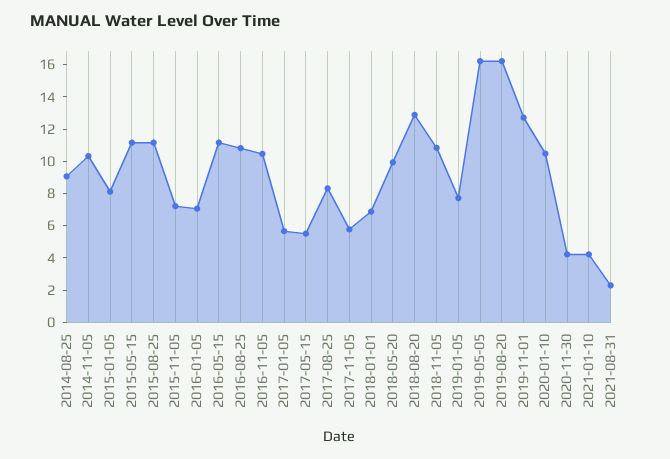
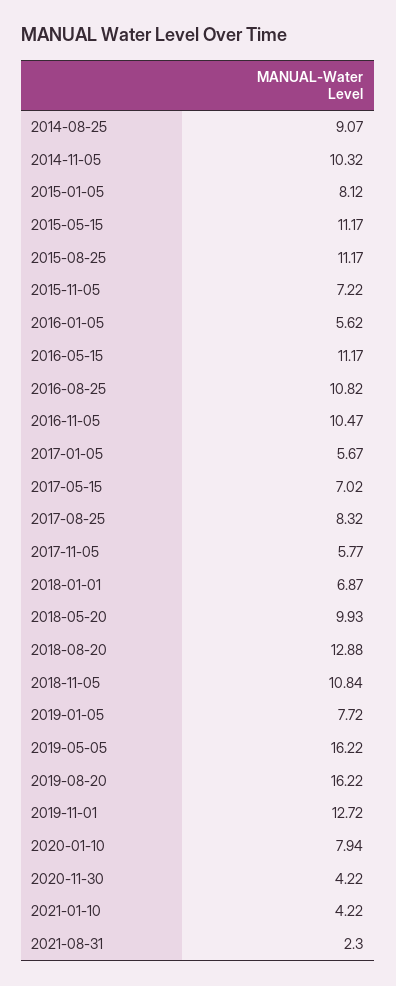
2016-01-05: 7 -> 5.62
2017-05-15: 5.5 -> 7.02
2020-01-10: 10.5 -> 7.94

